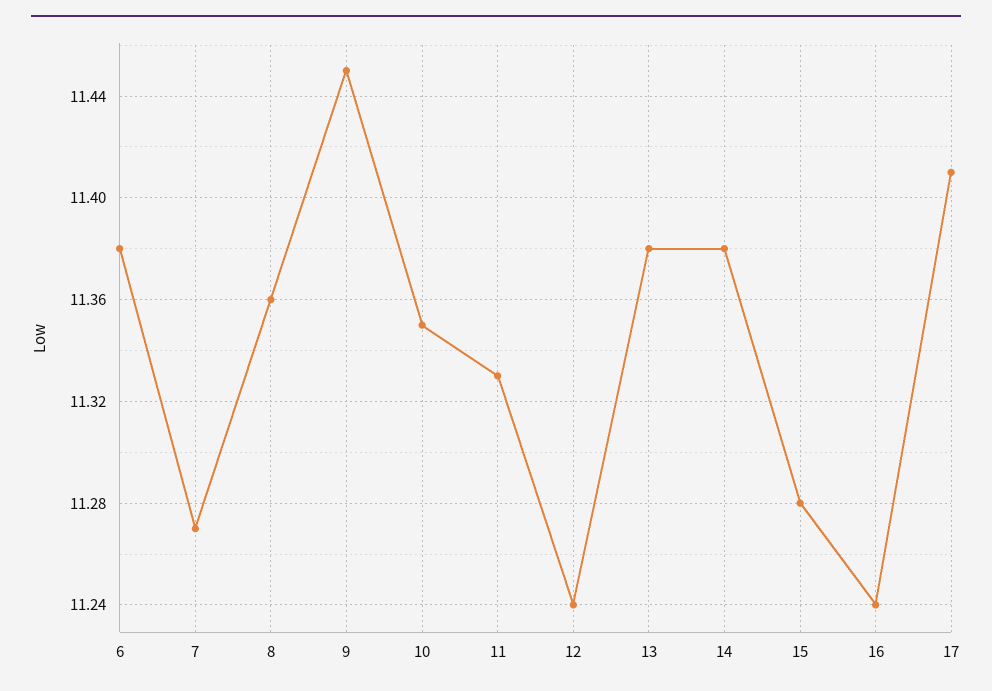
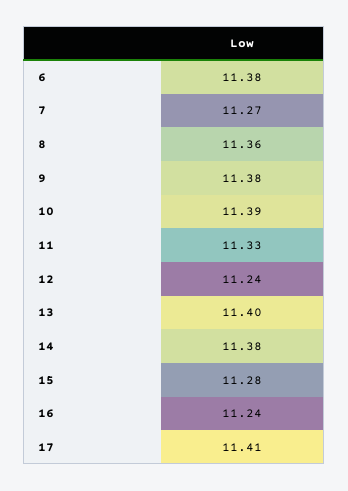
9: 11.45 -> 11.38
10: 11.35 -> 11.39
13: 11.38 -> 11.4

